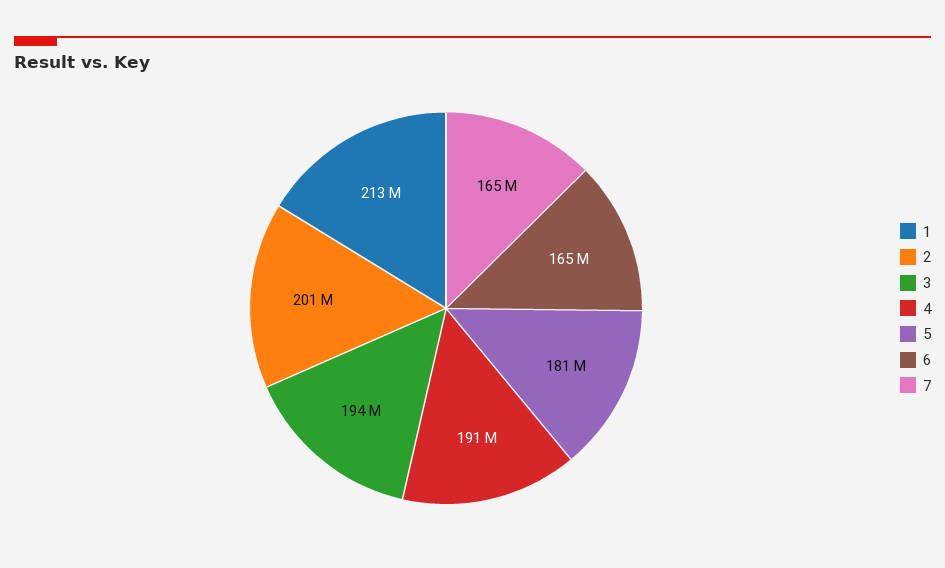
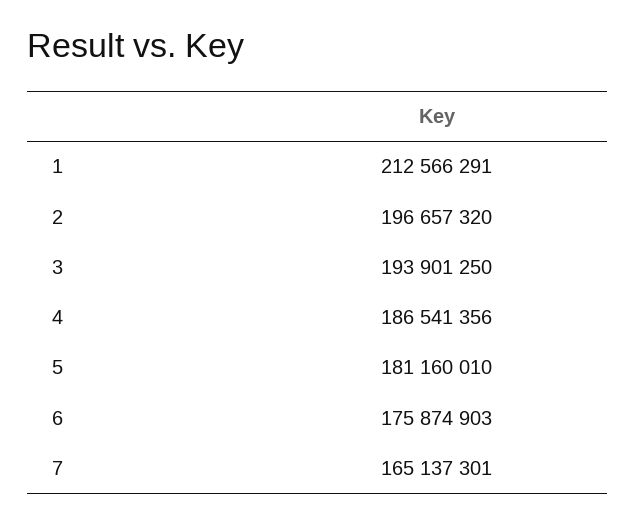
2: 201000000 -> 196657320
4: 191000000 -> 186541356
6: 165000000 -> 175874903

